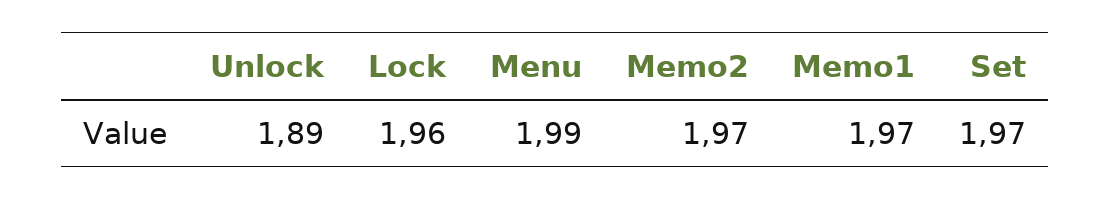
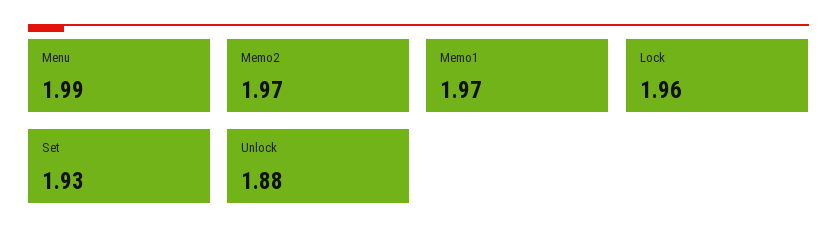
Unlock: 1.89 -> 1.88
Set: 1.97 -> 1.93

